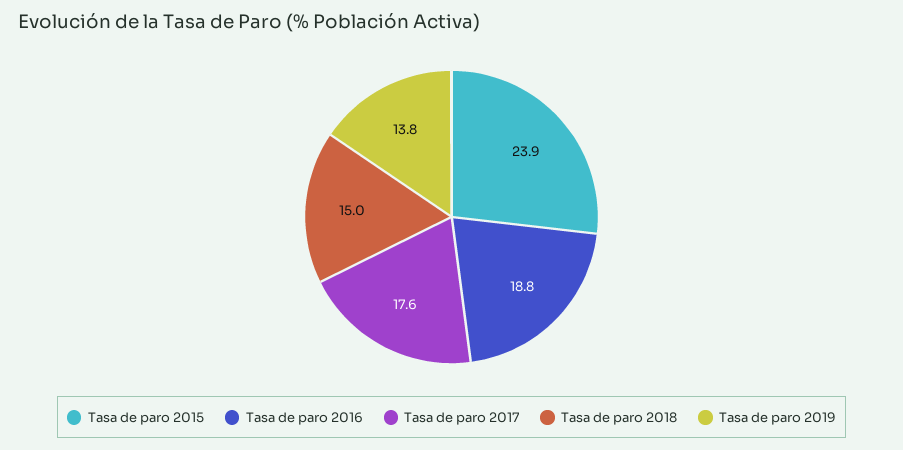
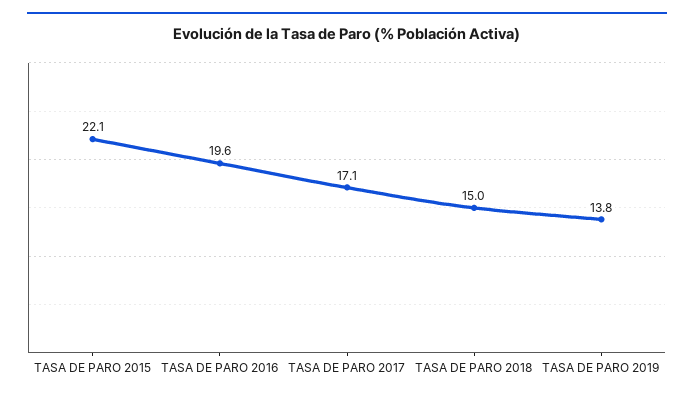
Tasa de paro 2015: 23.9 -> 22.1
Tasa de paro 2016: 18.8 -> 19.6
Tasa de paro 2017: 17.6 -> 17.1

